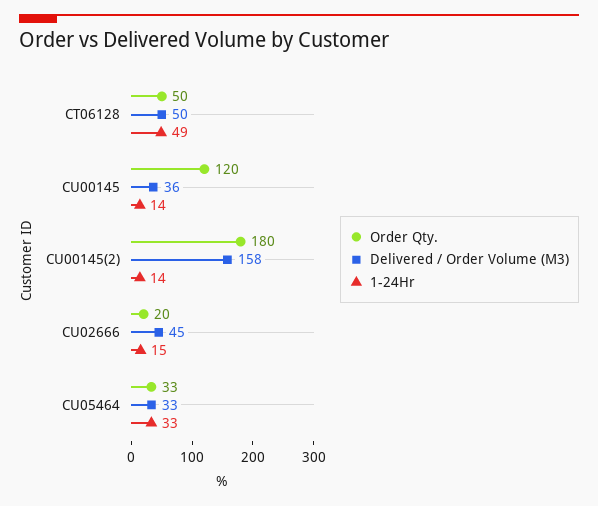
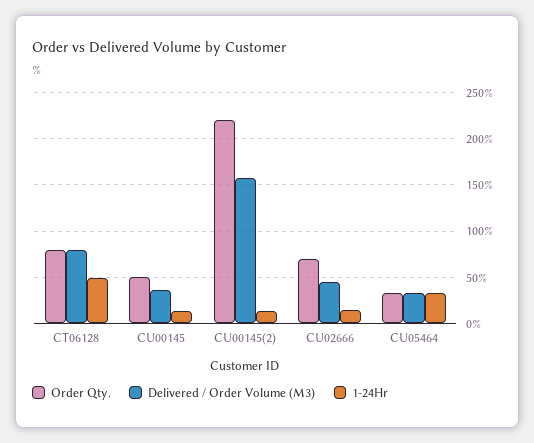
Order Qty., CT06128: 50 -> 80
Delivered / Order Volume (M3), CT06128: 50 -> 80
Order Qty., CU00145: 120 -> 50
Order Qty., CU00145(2): 180 -> 220
Order Qty., CU02666: 20 -> 70

